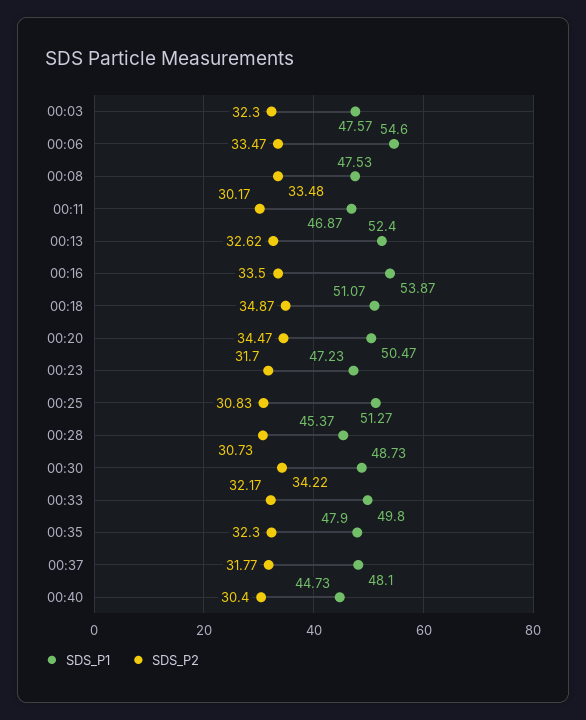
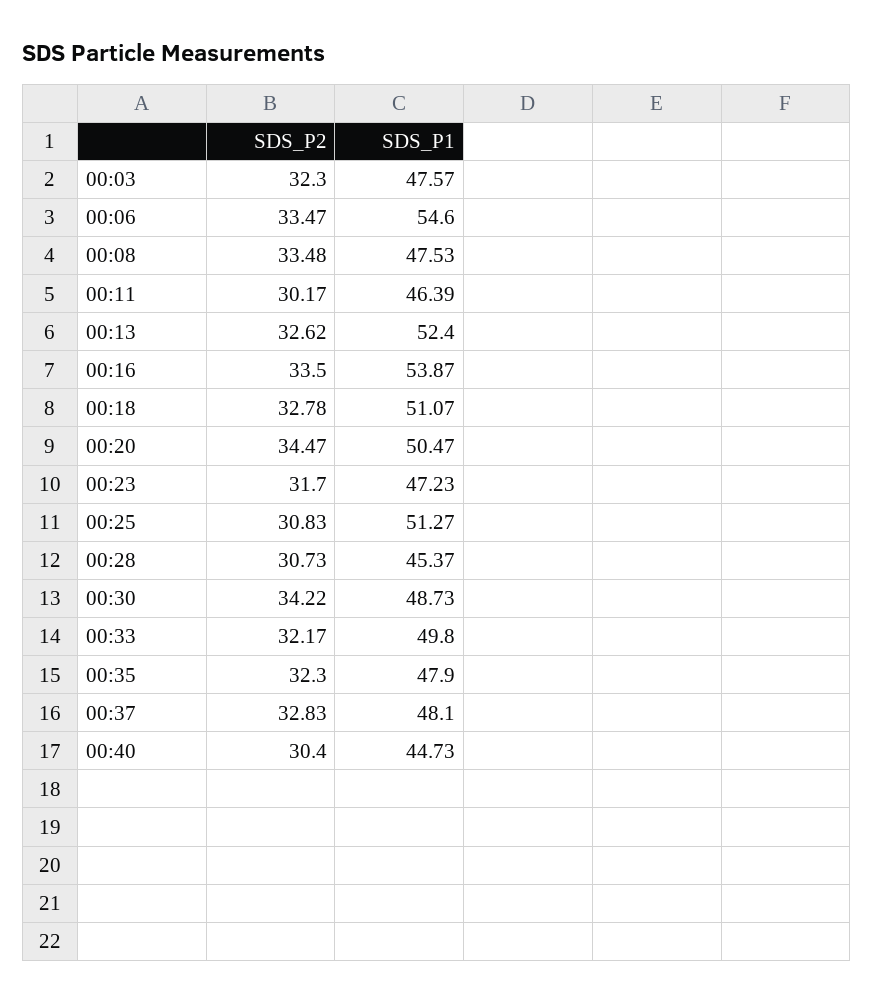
SDS_P1, 00:11: 46.87 -> 46.39
SDS_P2, 00:18: 34.87 -> 32.78
SDS_P2, 00:37: 31.77 -> 32.83

